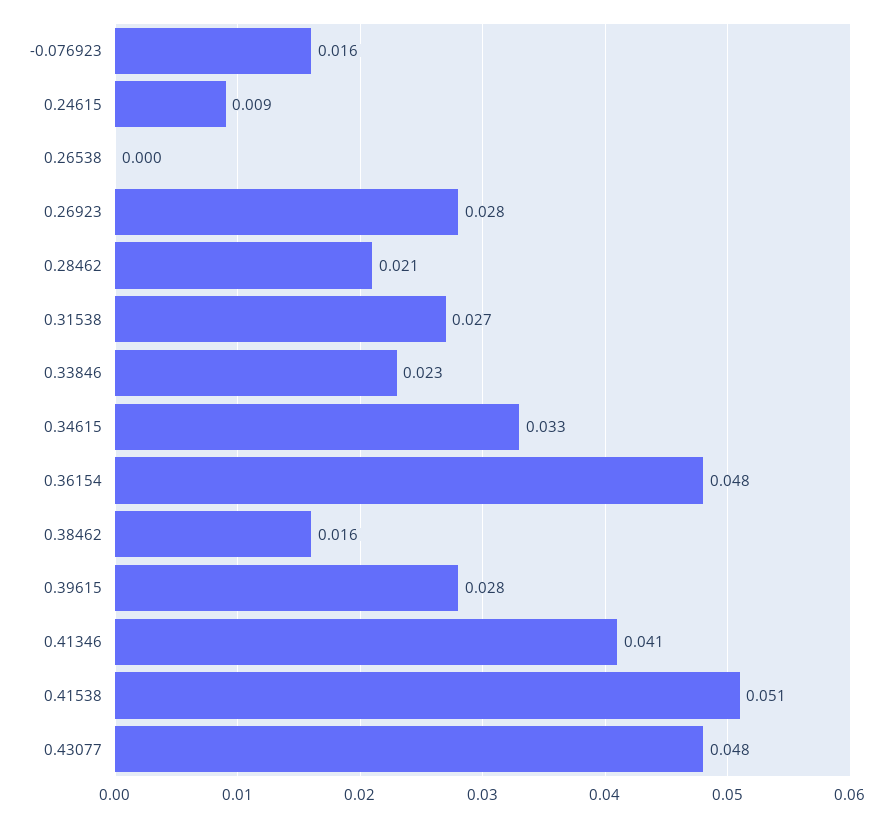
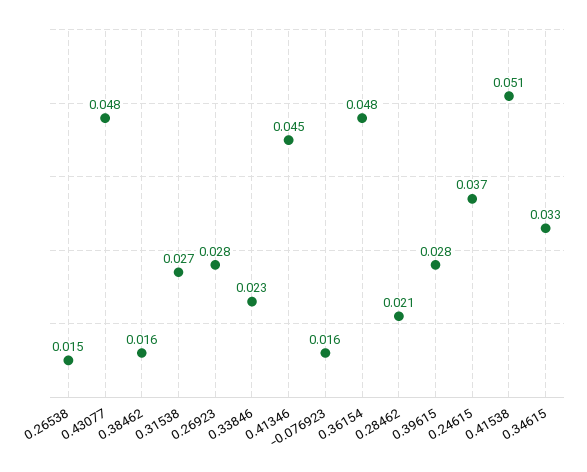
0.24615: 0.009 -> 0.037
0.26538: 0 -> 0.015
0.41346: 0.041 -> 0.045

